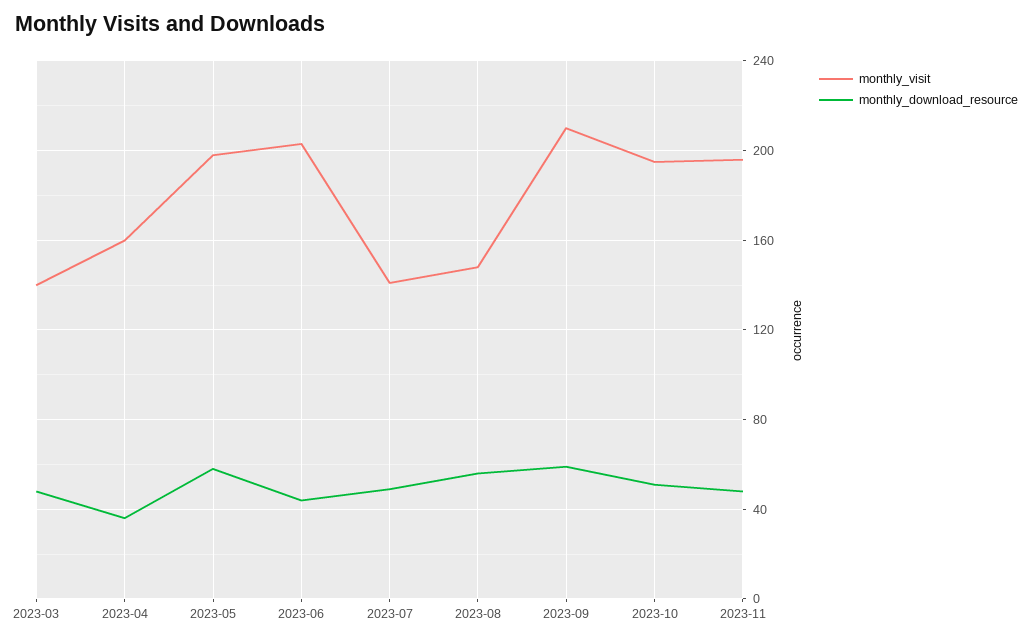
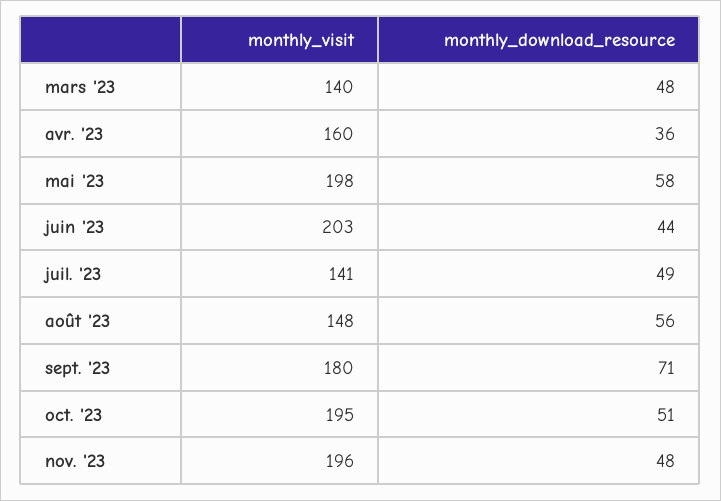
monthly_visit, 2023-09: 210 -> 180
monthly_download_resource, 2023-09: 60 -> 71

